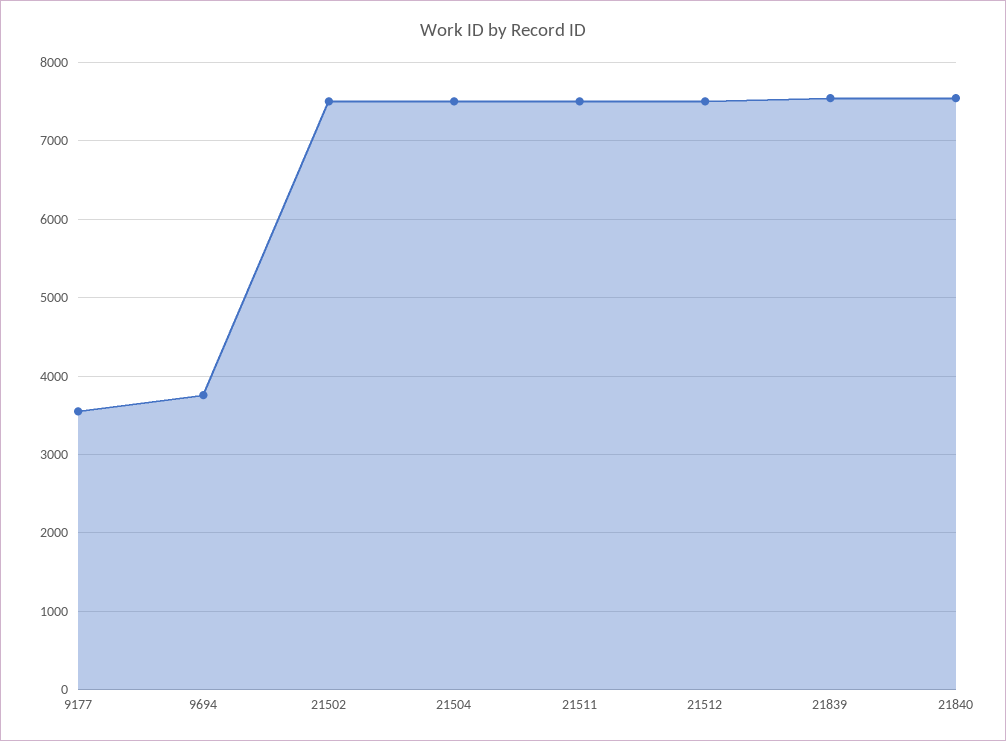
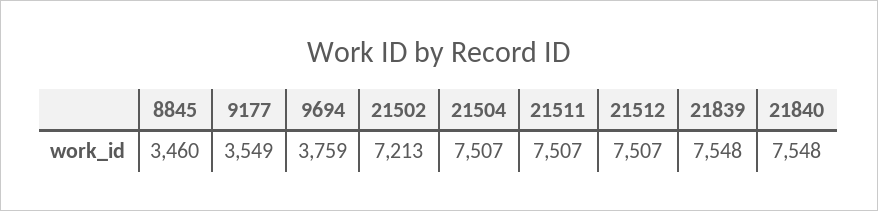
21502: 7500 -> 7213
8845: none -> 3460

